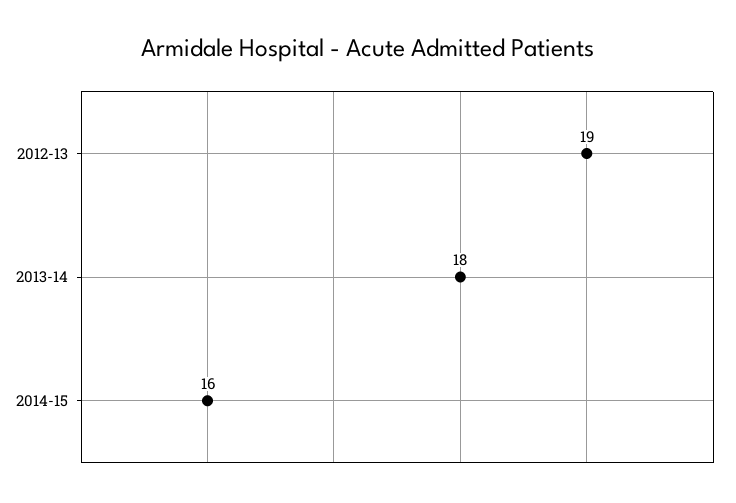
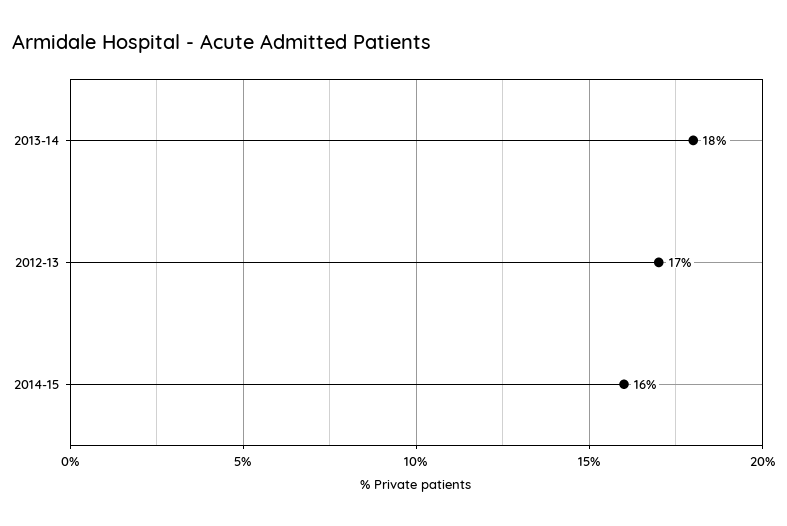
2012-13: 19 -> 17

